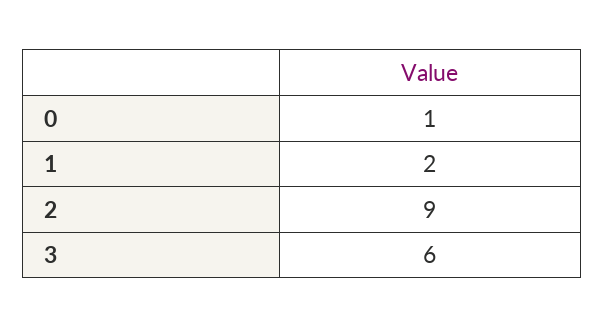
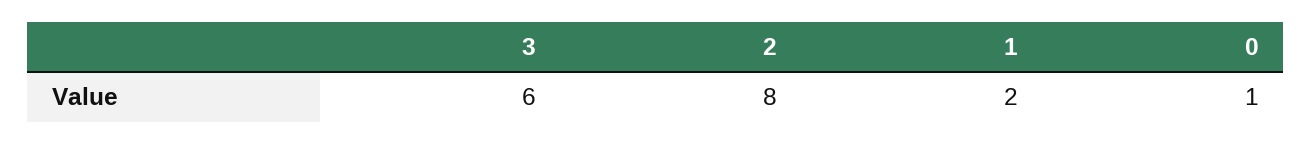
2: 9 -> 8

